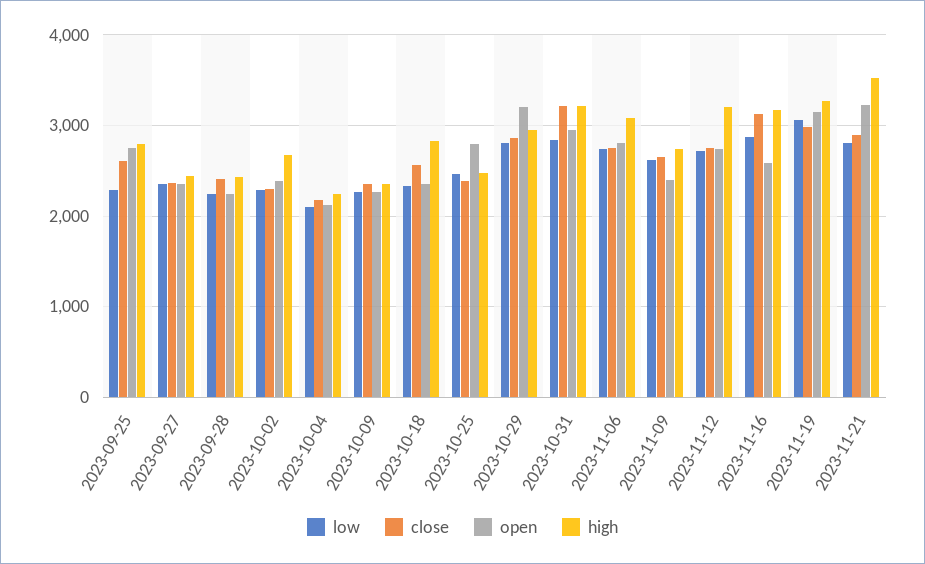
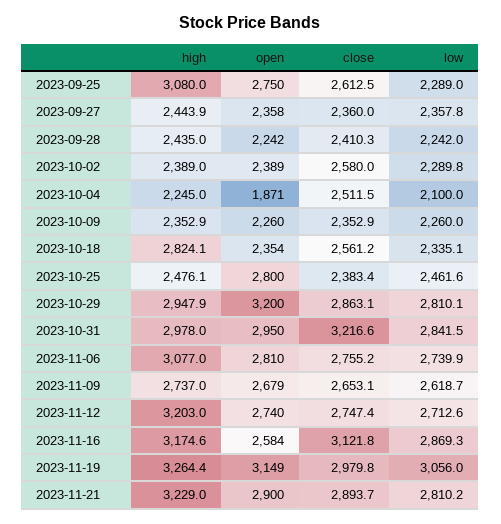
high, 2023-09-25: 2800 -> 3080
close, 2023-10-02: 2300 -> 2580
high, 2023-10-02: 2700 -> 2389
close, 2023-10-04: 2200 -> 2511.5
open, 2023-10-04: 2100 -> 1871
high, 2023-10-31: 3200 -> 2978
open, 2023-11-09: 2400 -> 2679
open, 2023-11-21: 3200 -> 2900
high, 2023-11-21: 3500 -> 3229

